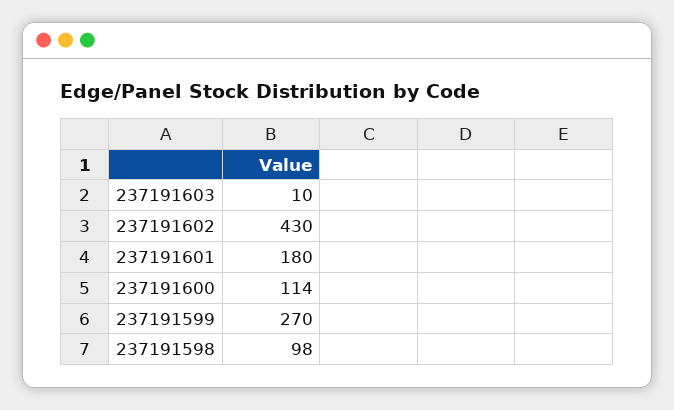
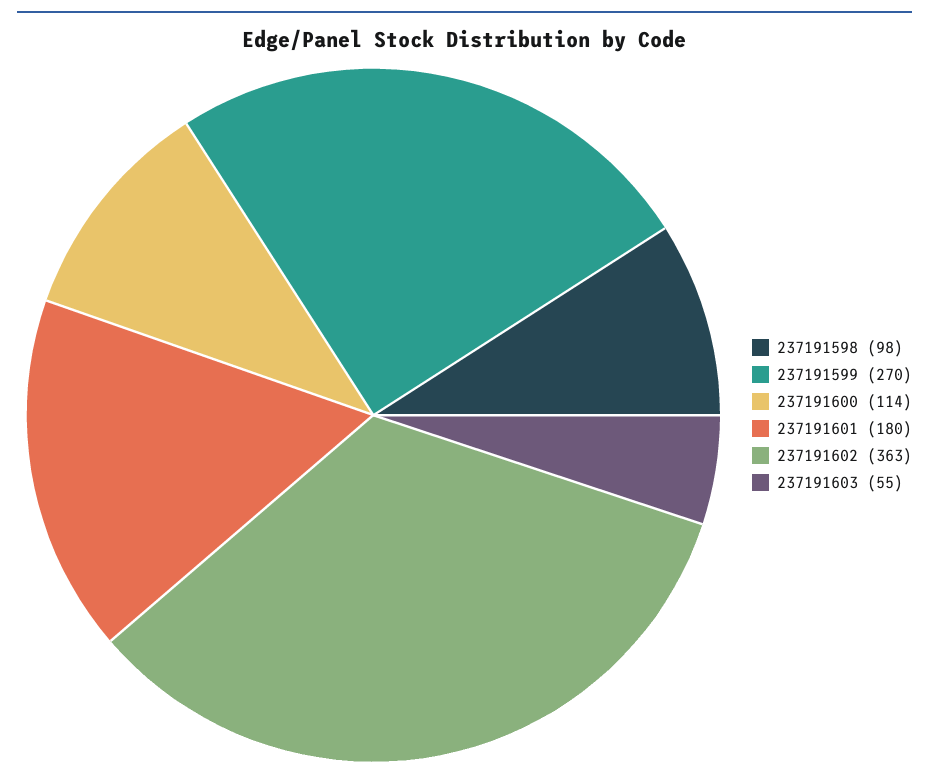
237191603: 10 -> 55
237191602: 430 -> 363

